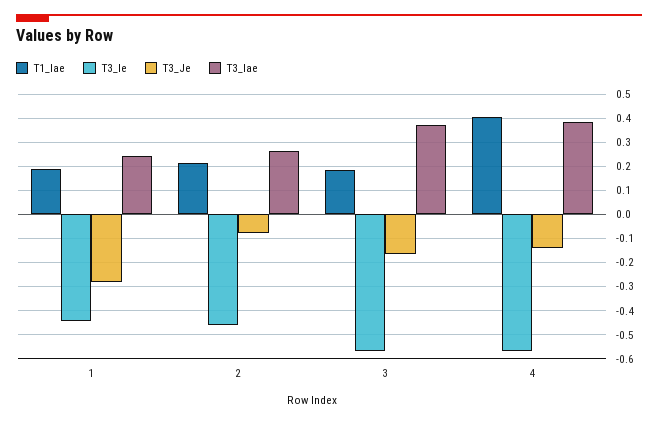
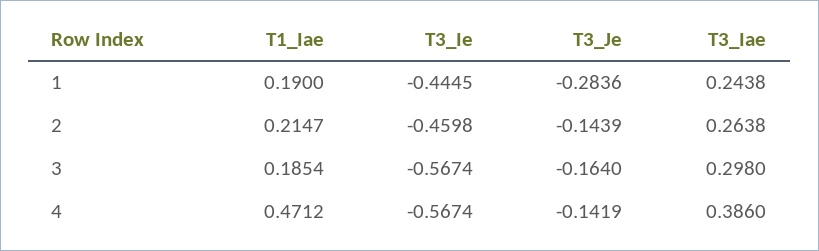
T3_Je, 2: -0.075 -> -0.1439
T3_Iae, 3: 0.375 -> 0.298
T1_Iae, 4: 0.4 -> 0.4712

